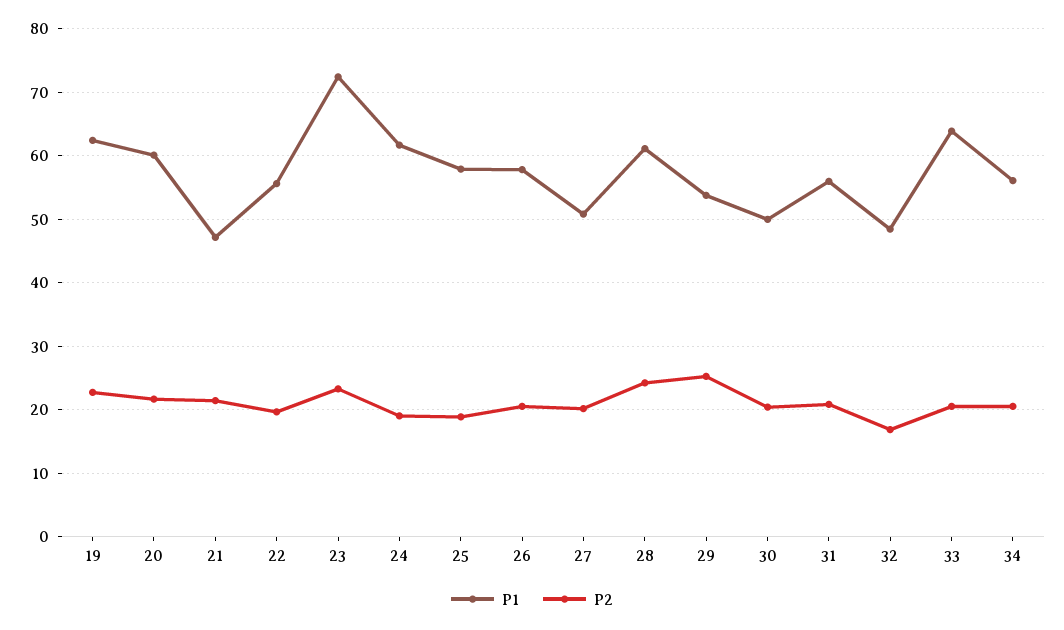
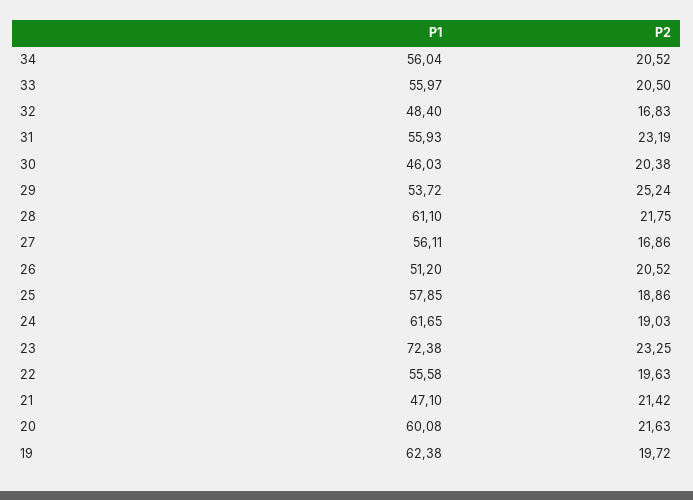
P2, 19: 23 -> 19.72
P1, 26: 58 -> 51.2
P1, 27: 51 -> 56.11
P2, 27: 20 -> 16.86
P2, 28: 24 -> 21.75
P1, 30: 50 -> 46.03
P2, 31: 21 -> 23.19
P1, 33: 64 -> 55.97

